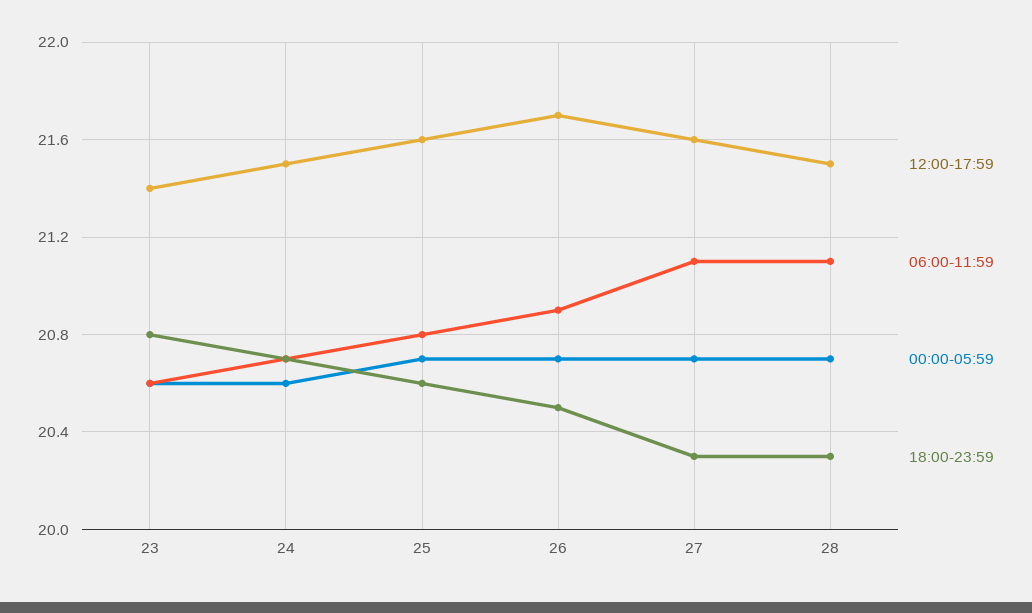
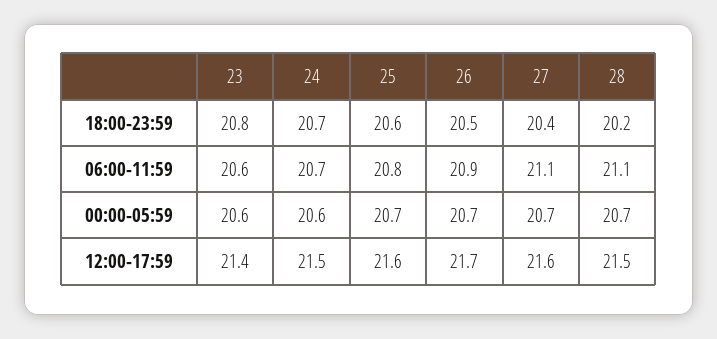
18:00-23:59, 27: 20.3 -> 20.4
18:00-23:59, 28: 20.3 -> 20.2

